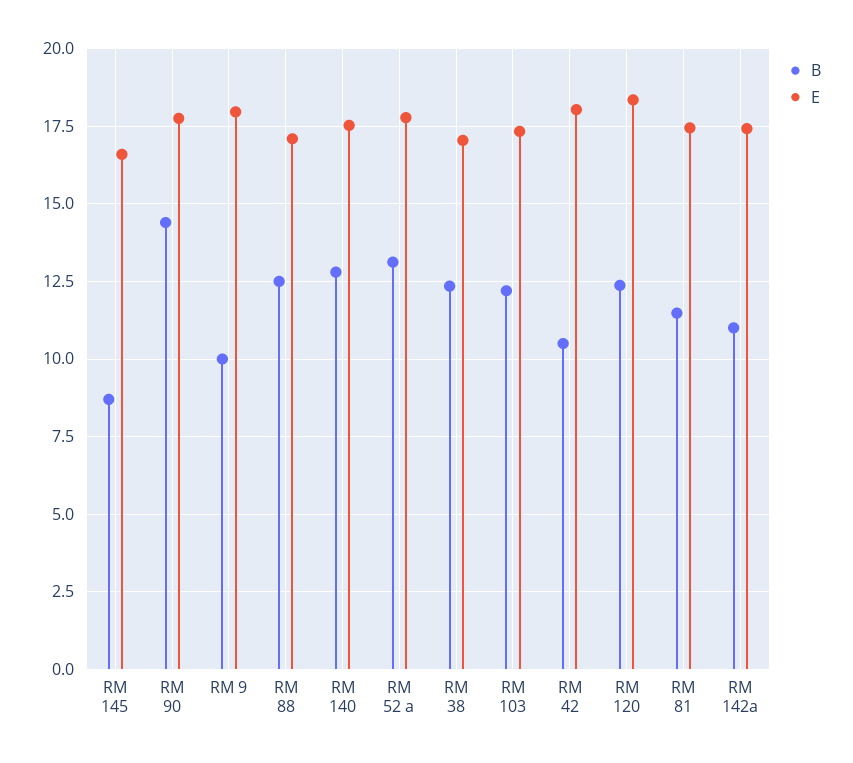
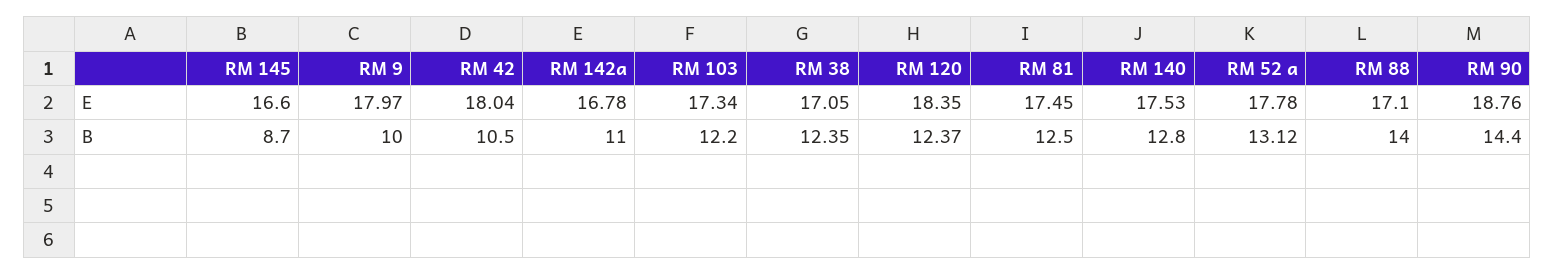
E, RM 90: 17.75 -> 18.76
B, RM 88: 12.5 -> 14
B, RM 81: 11.5 -> 12.5
E, RM 142a: 17.5 -> 16.78

